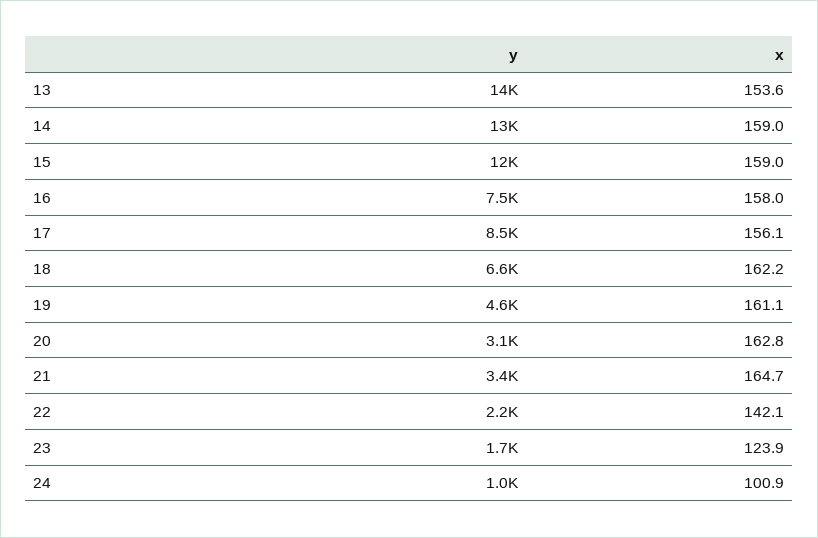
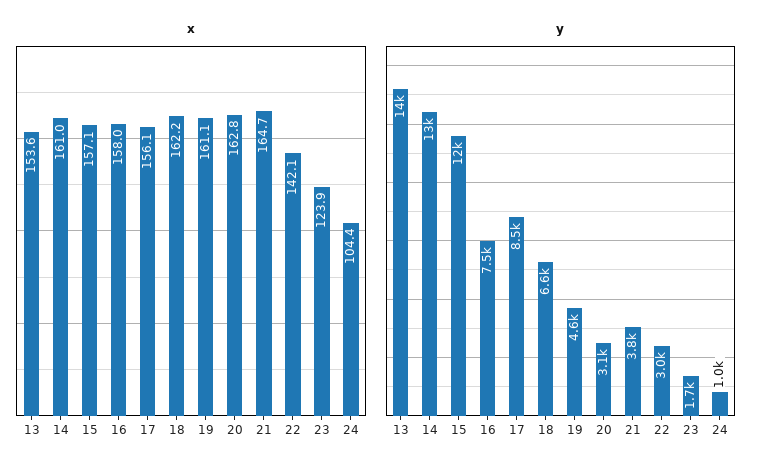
x, 14: 159 -> 161
x, 15: 159 -> 157.1
y, 21: 3400 -> 3800
y, 22: 2200 -> 3000
x, 24: 100.9 -> 104.4

